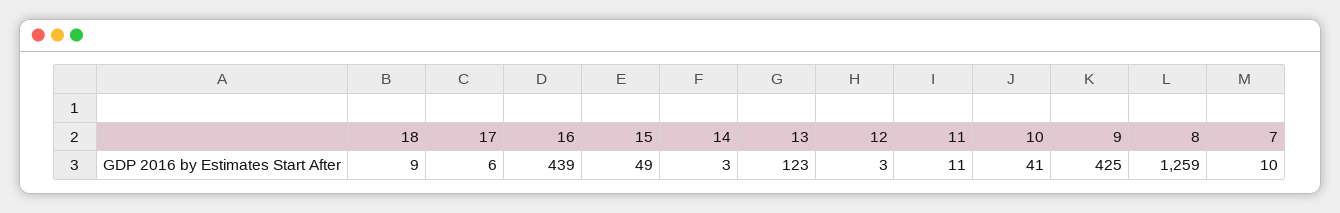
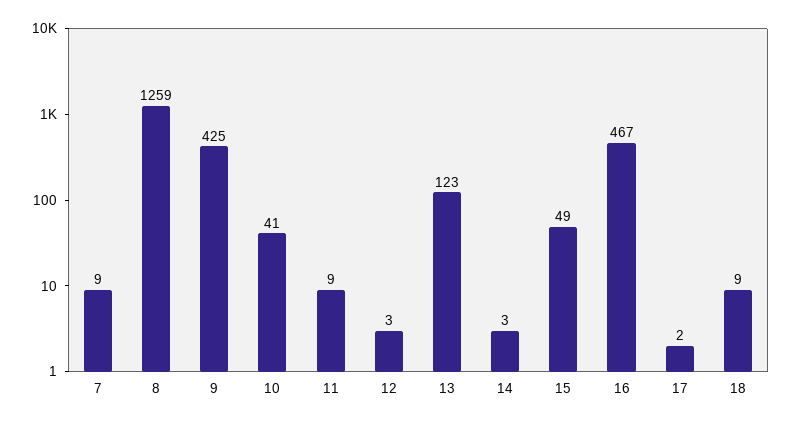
17: 6 -> 2
16: 439 -> 467
11: 11 -> 9
7: 10 -> 9

